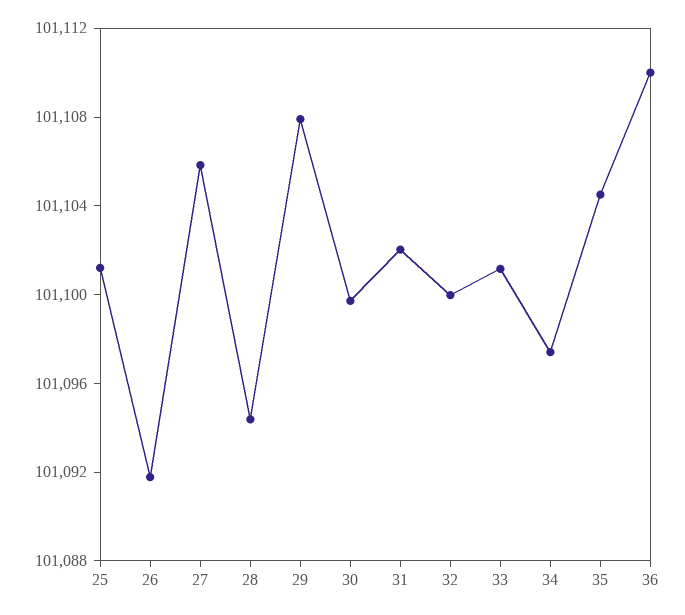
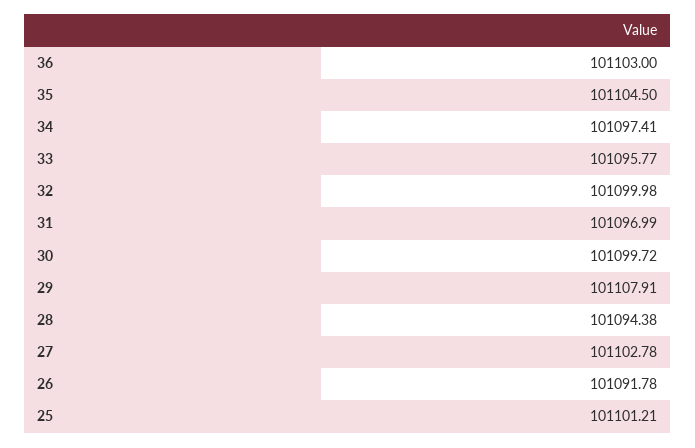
27: 101106 -> 101102.78
31: 101102 -> 101096.99
33: 101101 -> 101095.77
36: 101110 -> 101103

